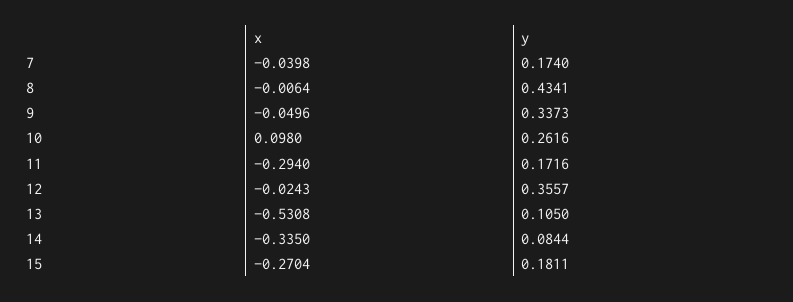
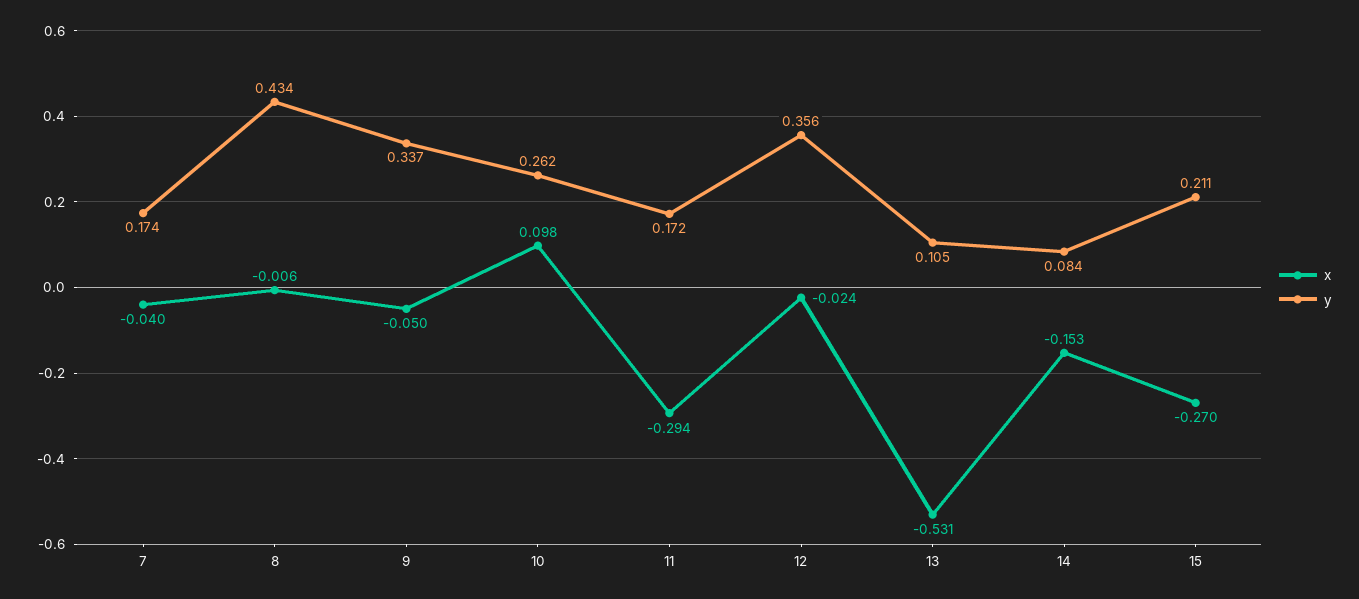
x, 14: -0.335 -> -0.153
y, 15: 0.1811 -> 0.211

